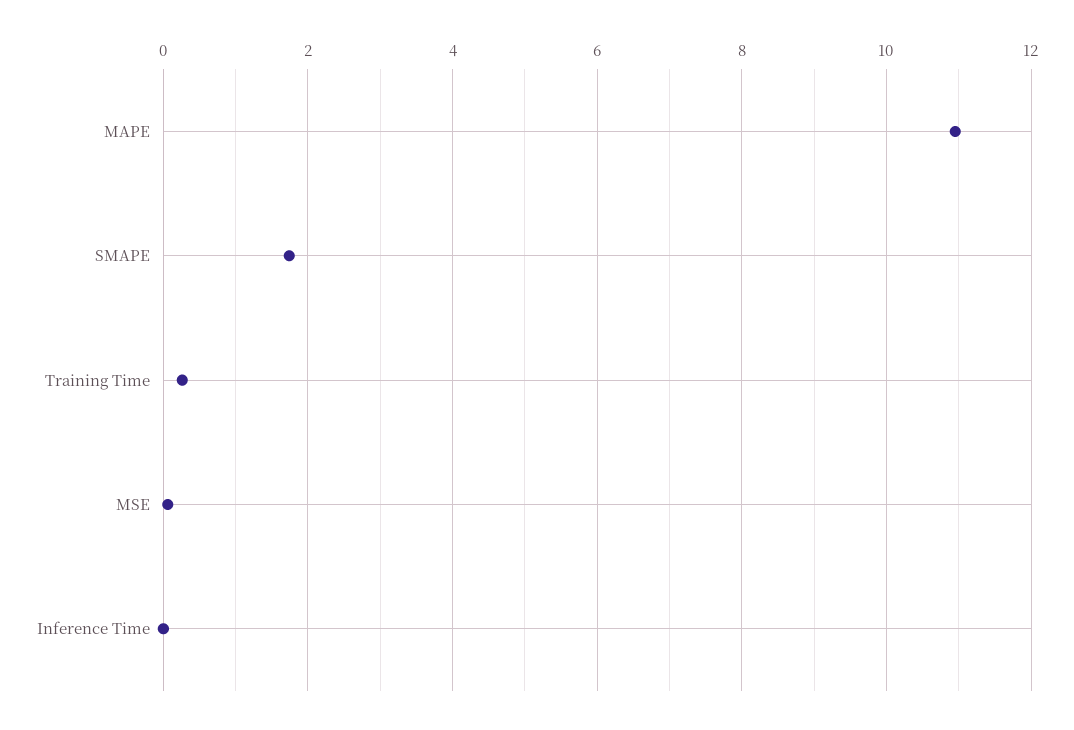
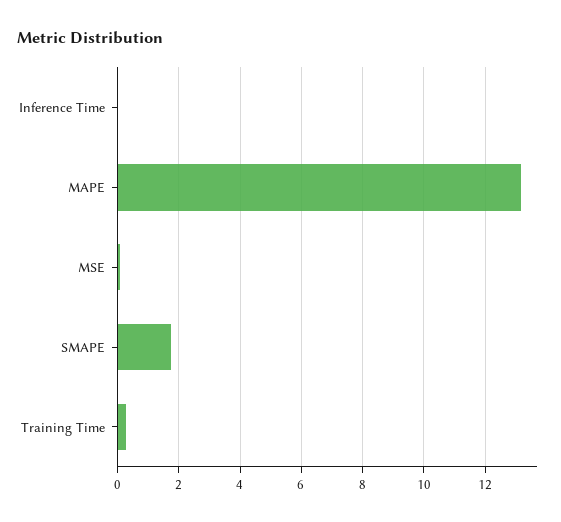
MAPE: 11 -> 13.2

